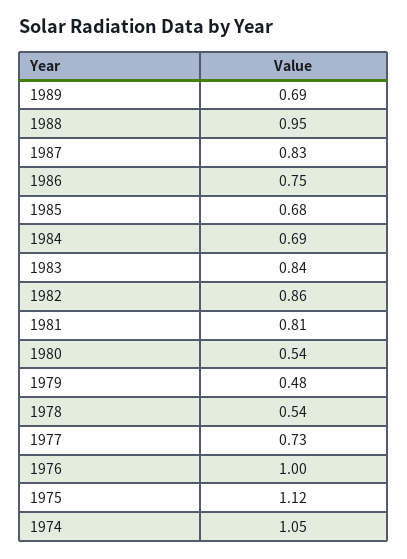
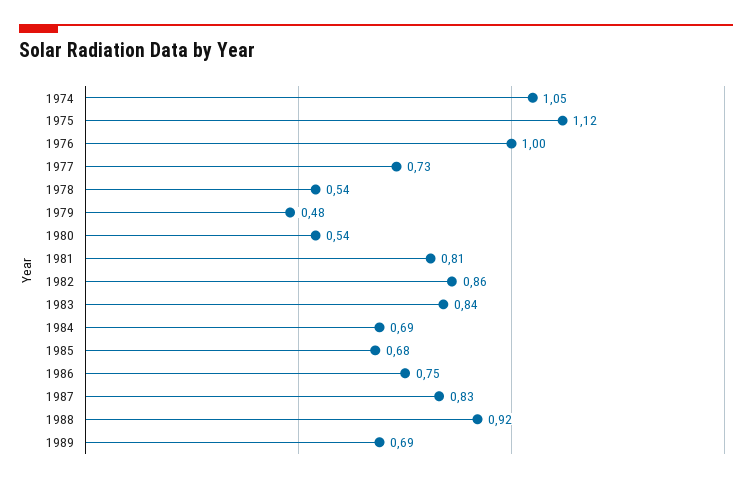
1988: 0.95 -> 0.92

